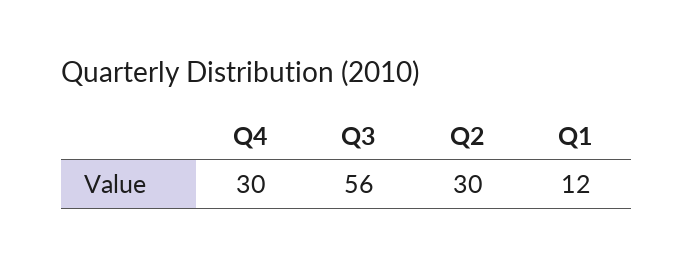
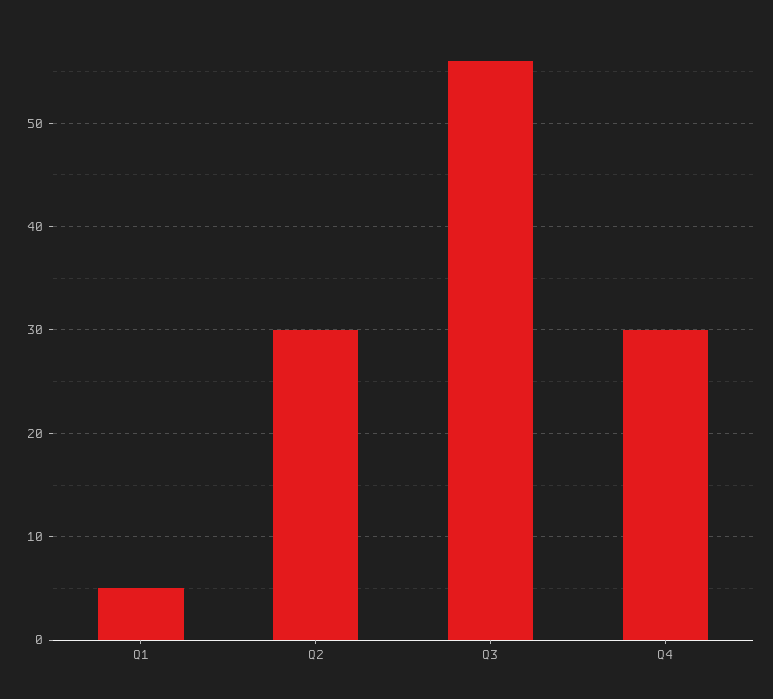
Q1: 12 -> 5

